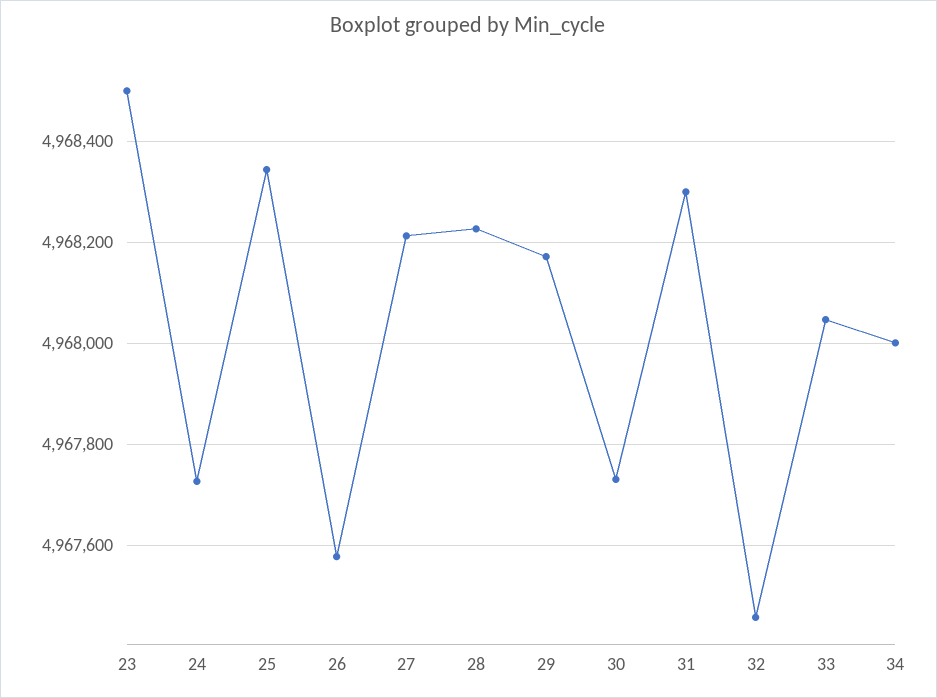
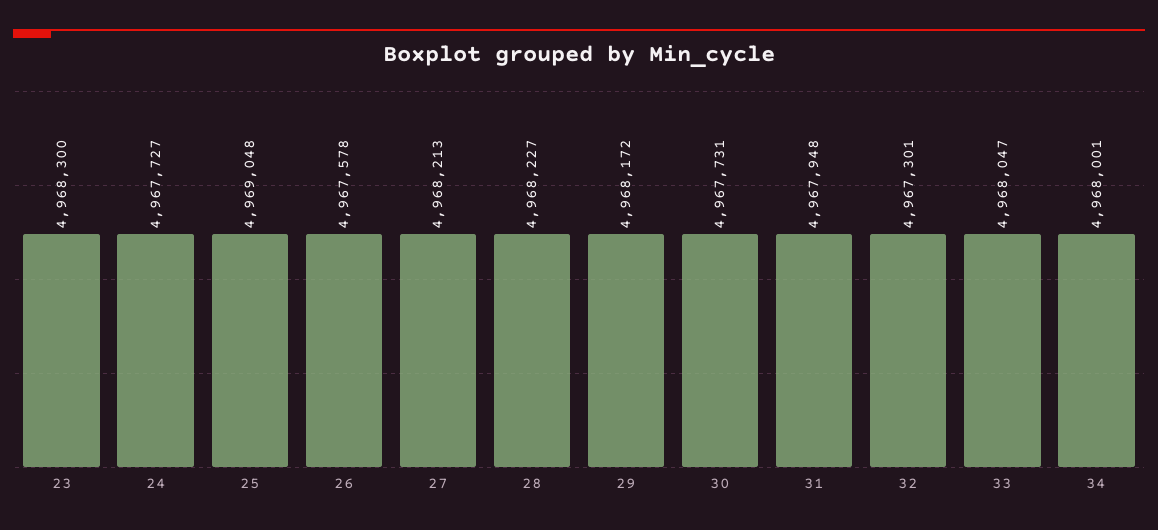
23: 4968500 -> 4968300
25: 4968340 -> 4969048
31: 4968300 -> 4967948
32: 4967460 -> 4967301

